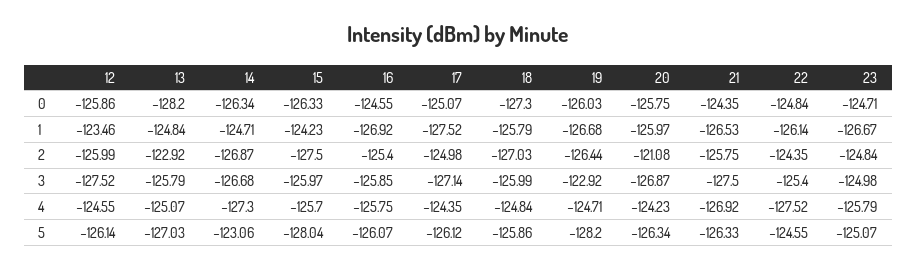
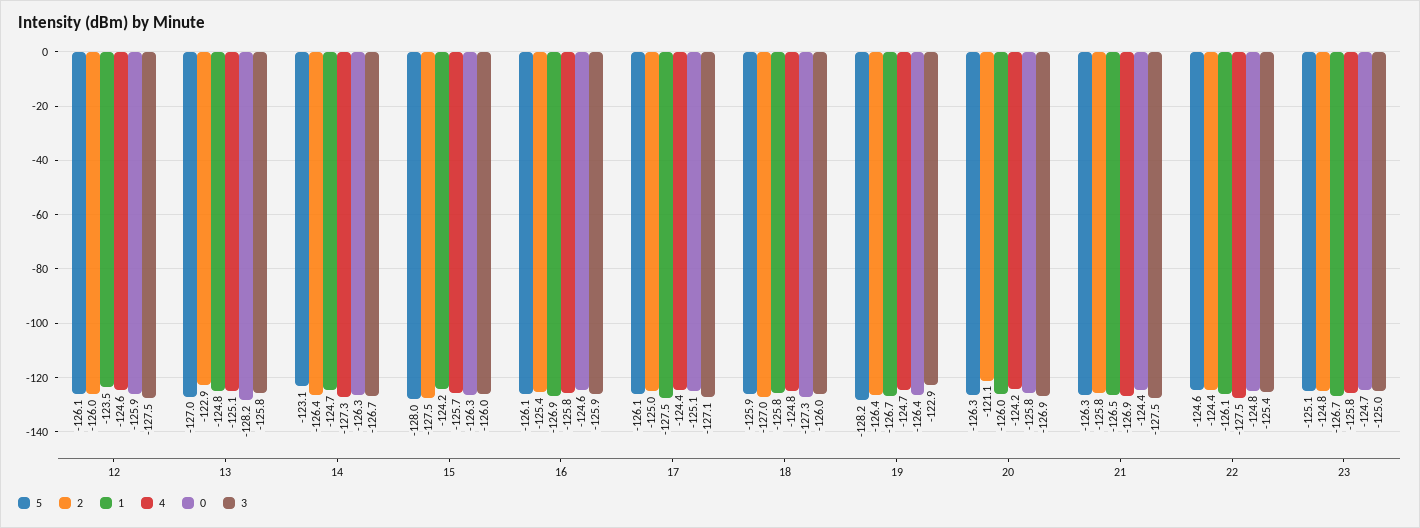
0, 19: -126.03 -> -126.4
2, 14: -126.87 -> -126.4

